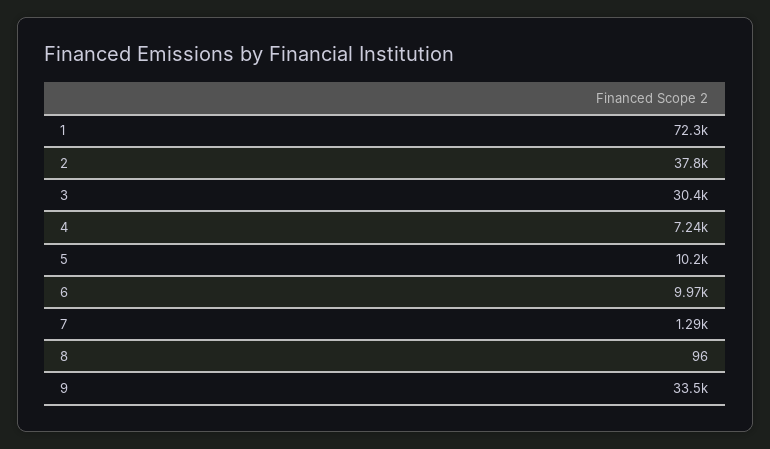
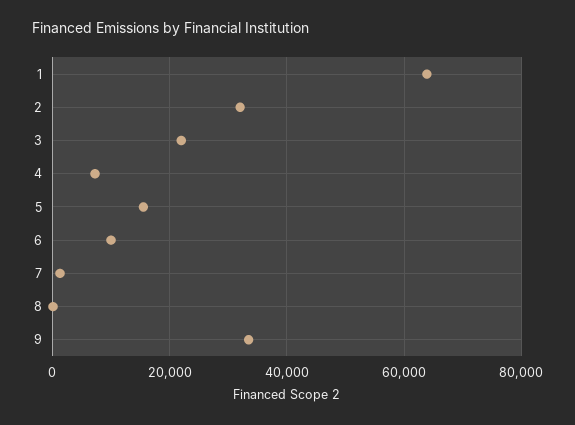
1: 72300 -> 64000
2: 37800 -> 32000
3: 30400 -> 22000
5: 10200 -> 16000

